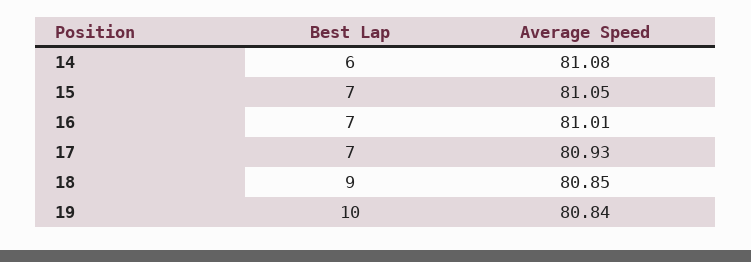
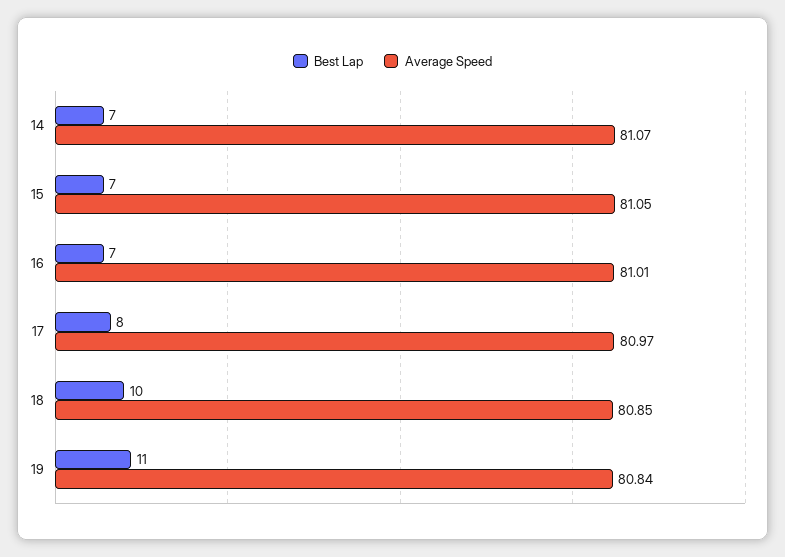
Best Lap, 14: 6 -> 7
Average Speed, 14: 81.08 -> 81.07
Best Lap, 17: 7 -> 8
Average Speed, 17: 80.93 -> 80.97
Best Lap, 18: 9 -> 10
Best Lap, 19: 10 -> 11

